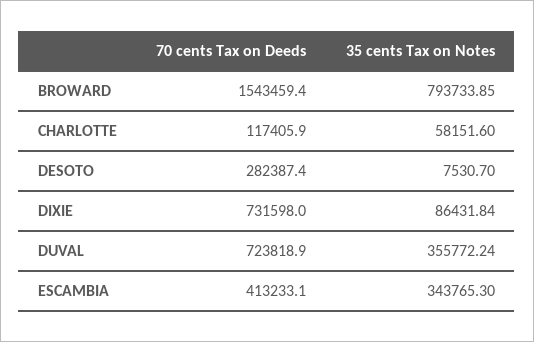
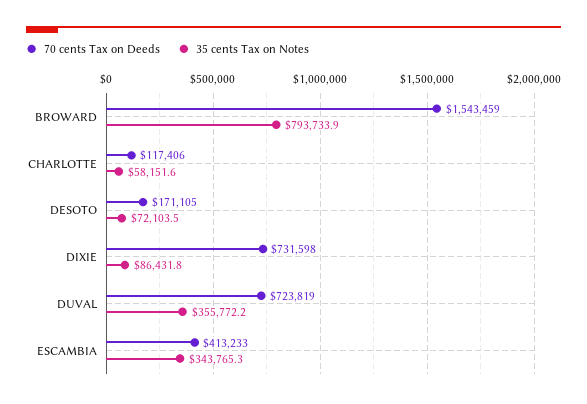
70 cents Tax on Deeds, DESOTO: 282387.4 -> 171105
35 cents Tax on Notes, DESOTO: 7530.7 -> 72103.5

